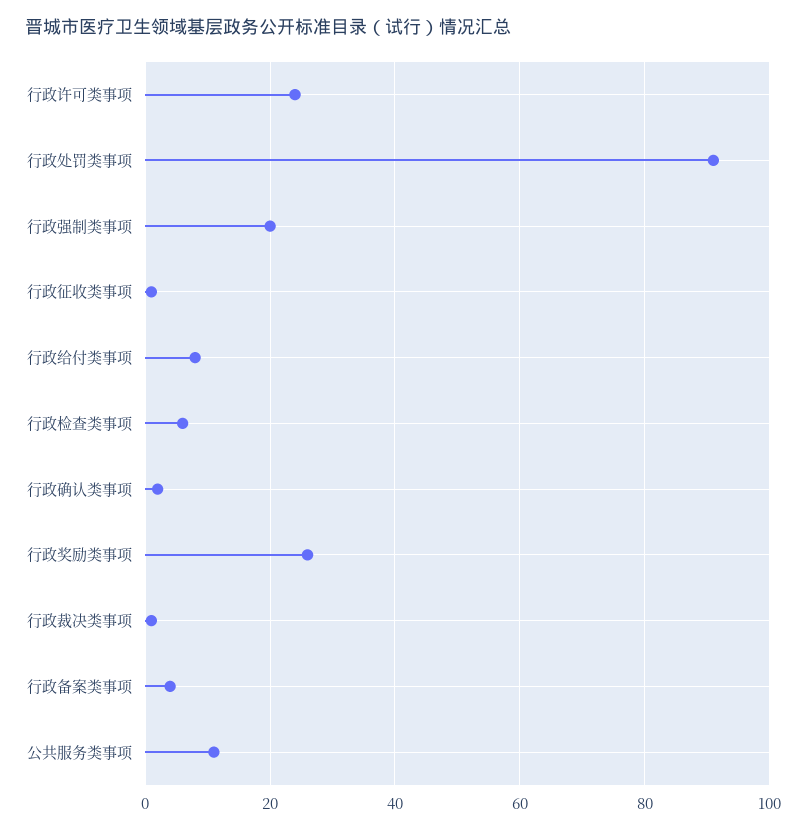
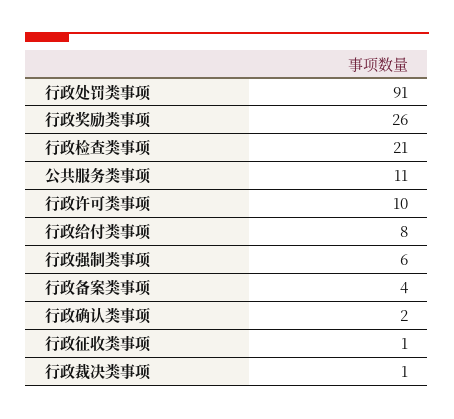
行政许可类事项: 25 -> 10
行政强制类事项: 20 -> 6
行政检查类事项: 5 -> 21

